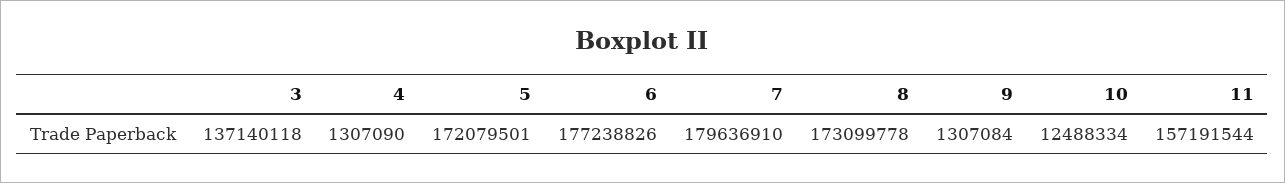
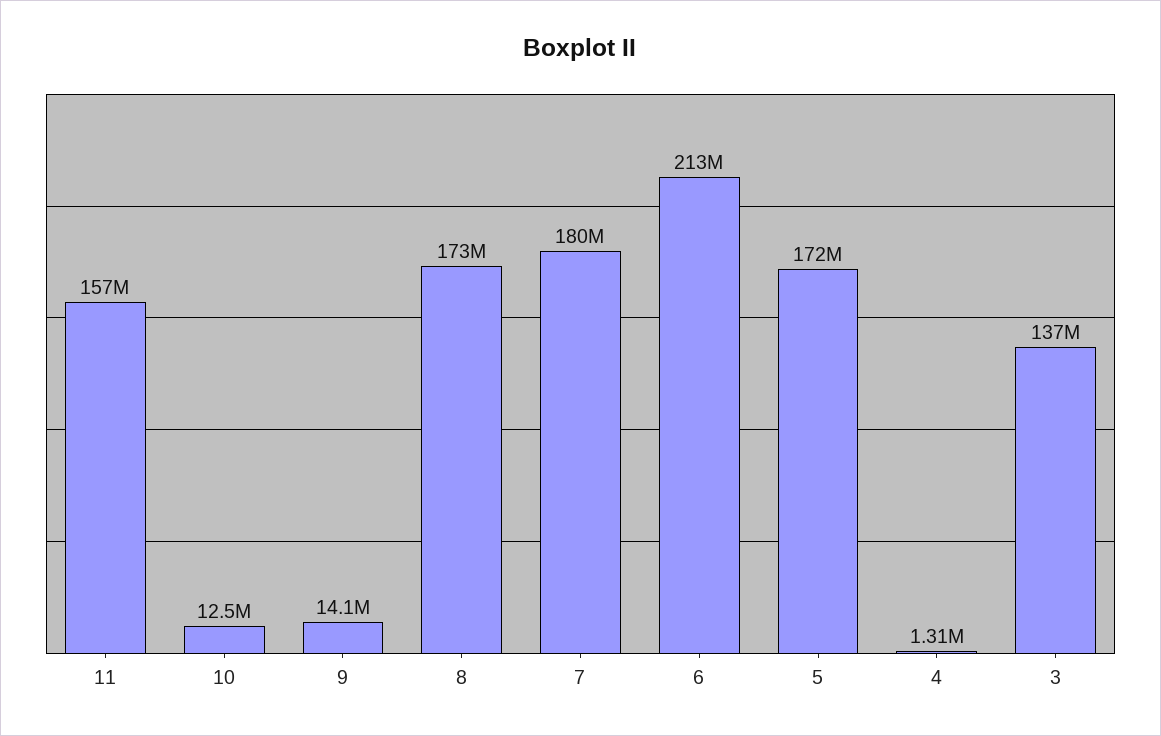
6: 177238826 -> 213000000
9: 1307084 -> 14100000

